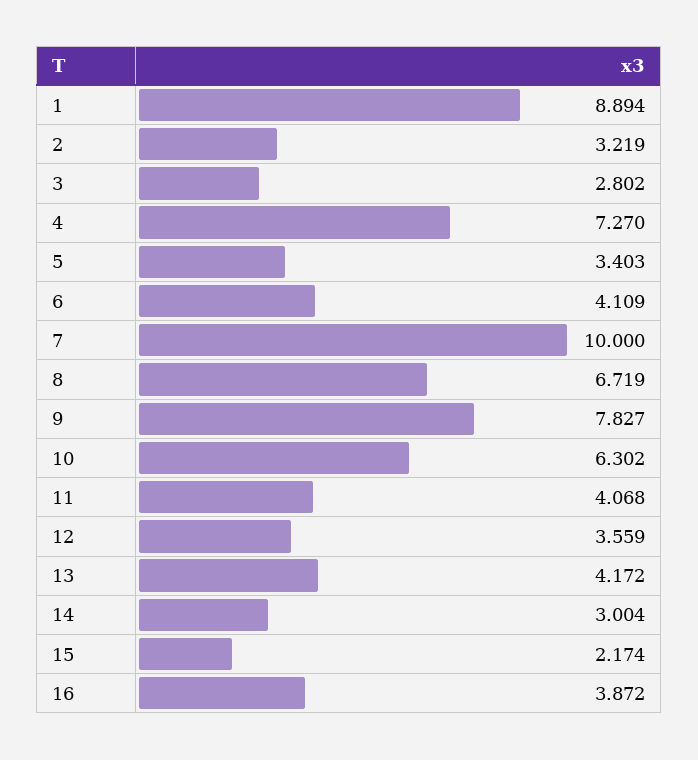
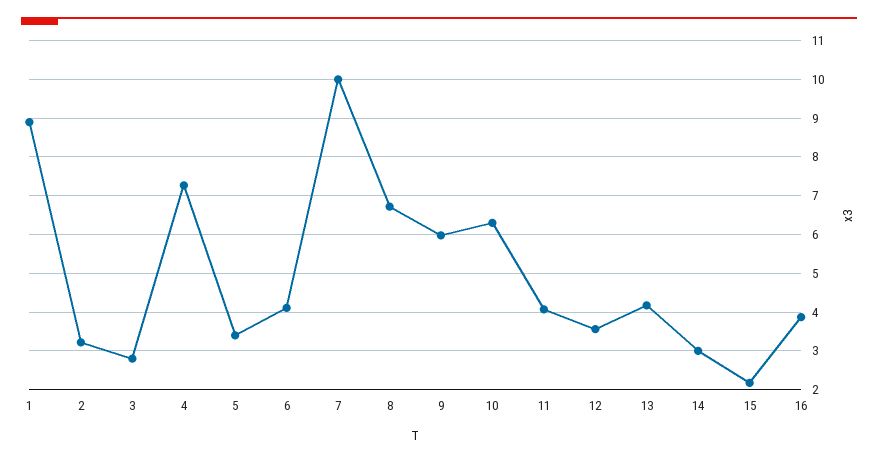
9: 7.827 -> 6

